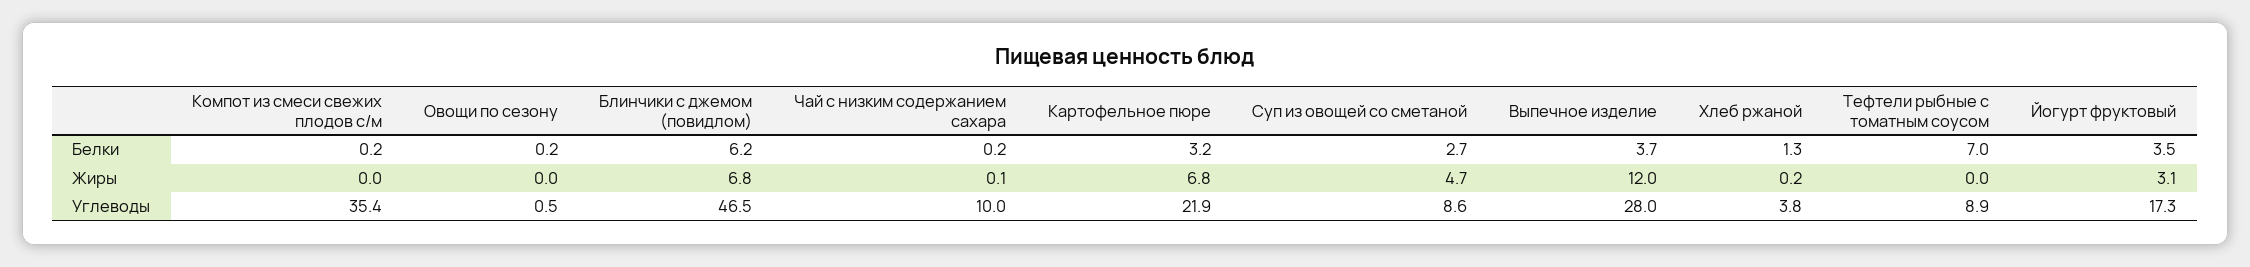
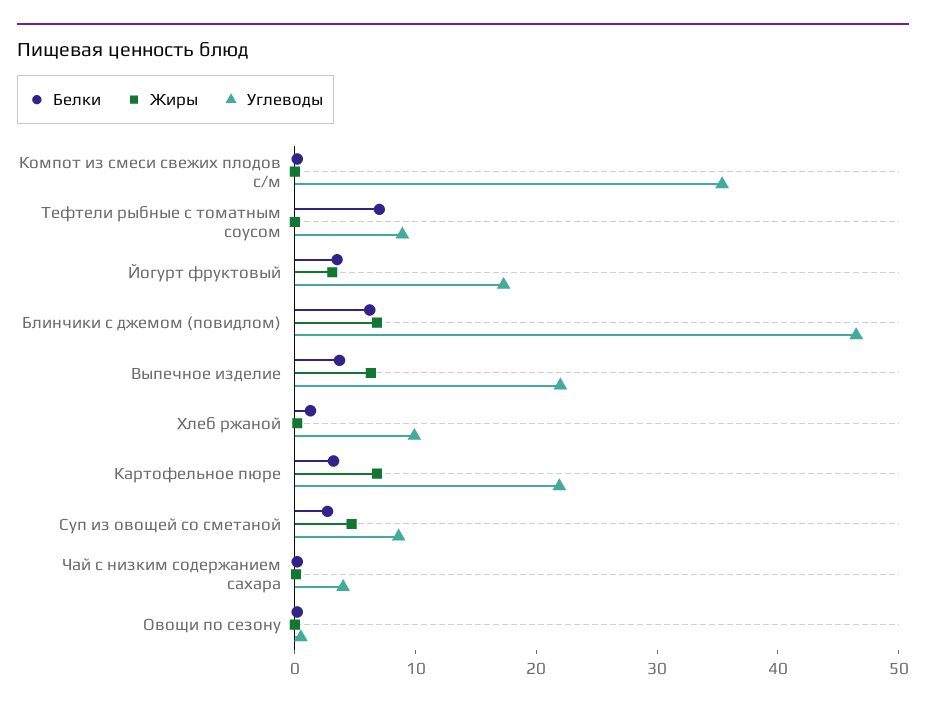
Жиры, Выпечное изделие: 12 -> 6
Углеводы, Чай с низким содержанием сахара: 10 -> 4
Углеводы, Выпечное изделие: 28 -> 22
Углеводы, Хлеб ржаной: 3.8 -> 10

